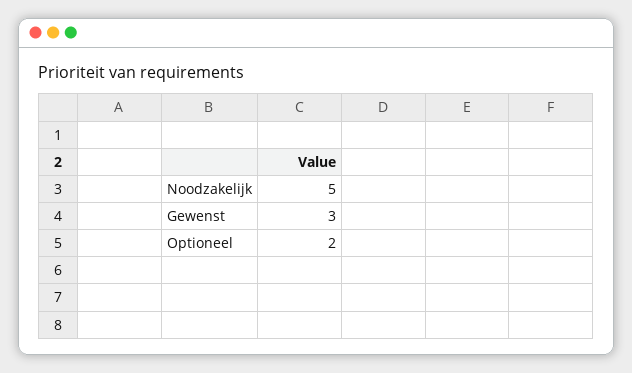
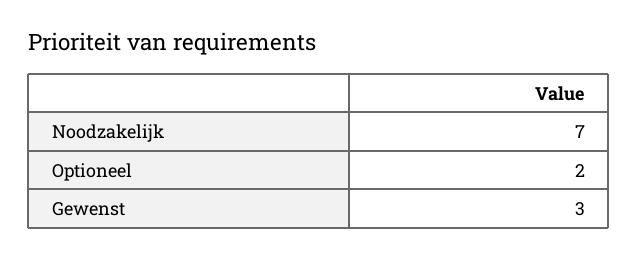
Noodzakelijk: 5 -> 7

